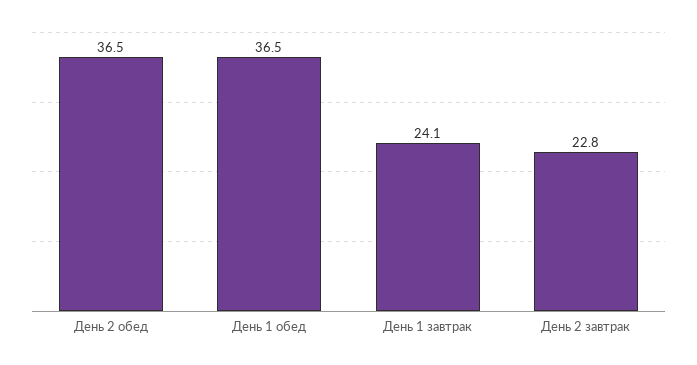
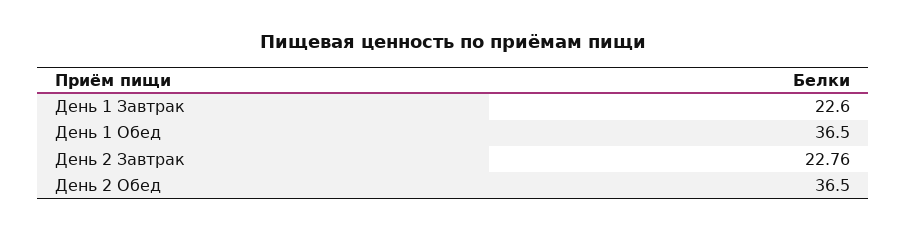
День 1 завтрак: 24.1 -> 22.6

